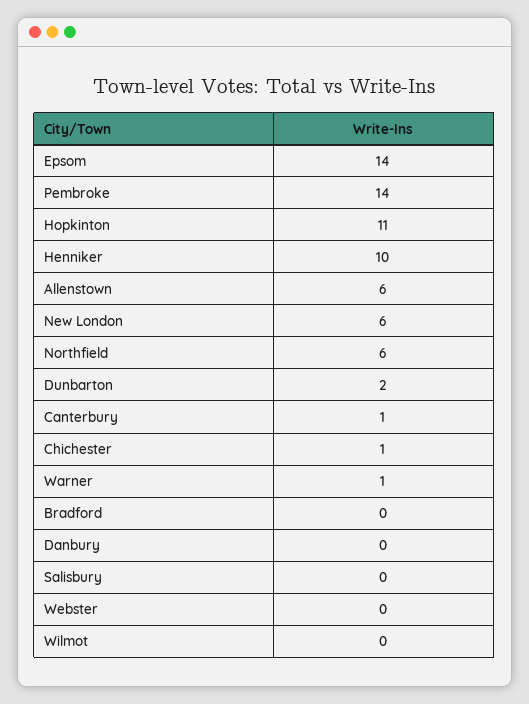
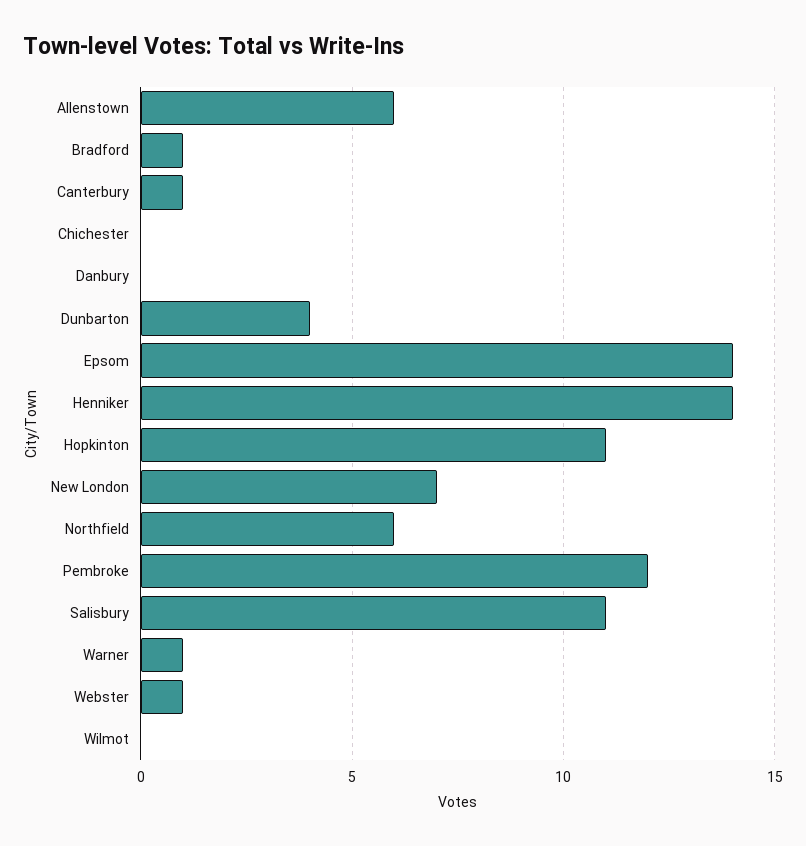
Pembroke: 14 -> 12
Henniker: 10 -> 14
New London: 6 -> 7
Dunbarton: 2 -> 4
Chichester: 1 -> 0
Bradford: 0 -> 1
Salisbury: 0 -> 11
Webster: 0 -> 1

